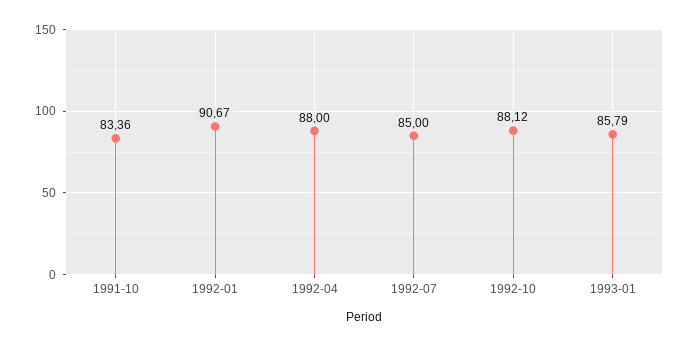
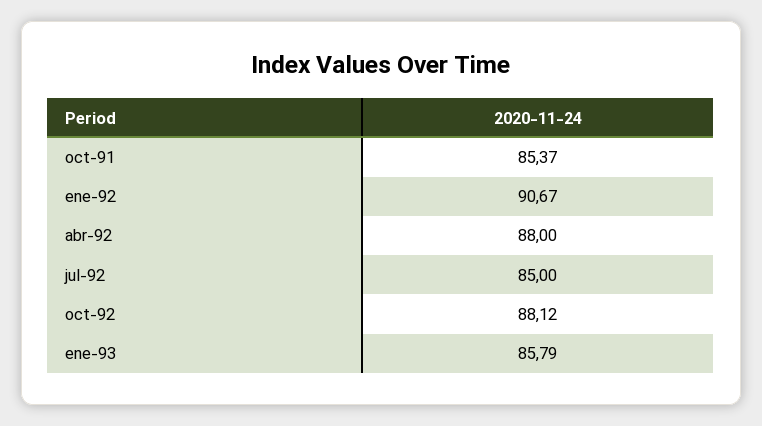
1991-10: 83.36 -> 85.37

